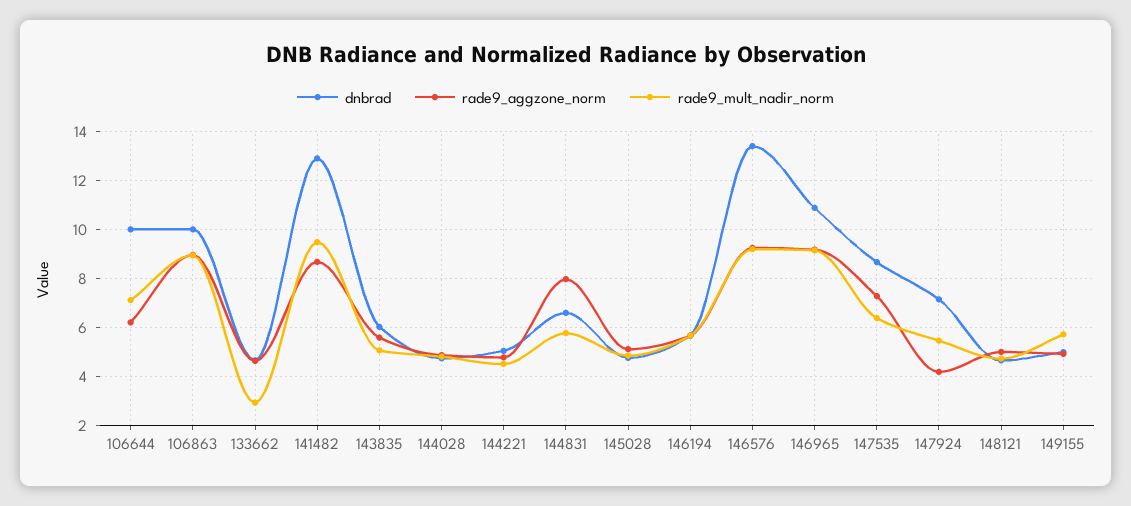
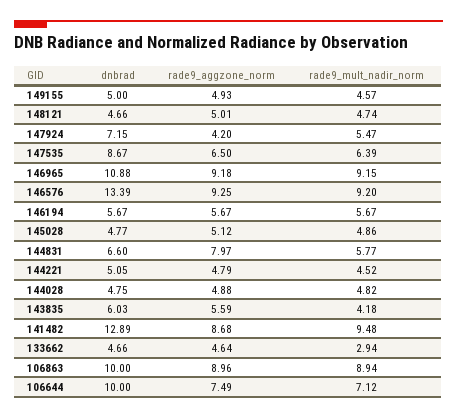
rade9_aggzone_norm, 106644: 6.25 -> 7.49
rade9_mult_nadir_norm, 143835: 5 -> 4.18
rade9_aggzone_norm, 147535: 7.25 -> 6.5
rade9_mult_nadir_norm, 149155: 5.75 -> 4.57

